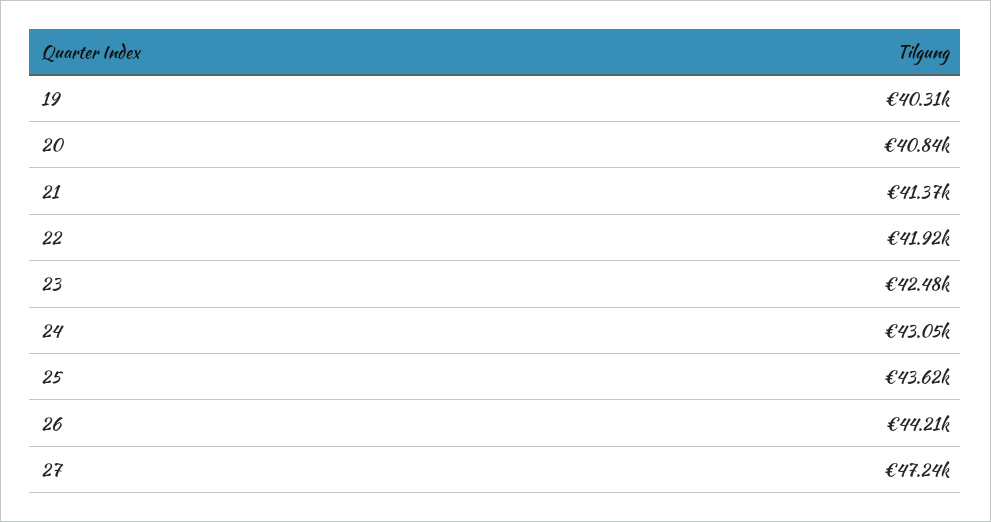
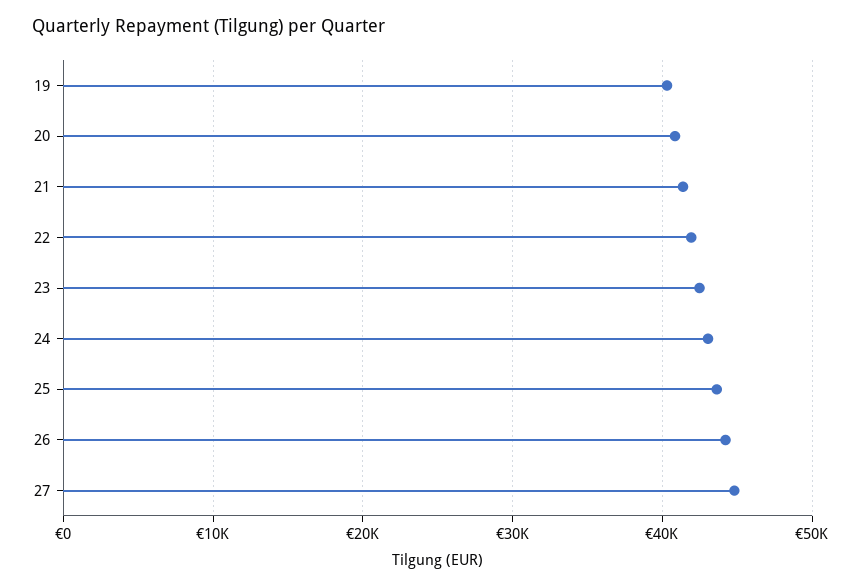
27: 47240 -> 45000

